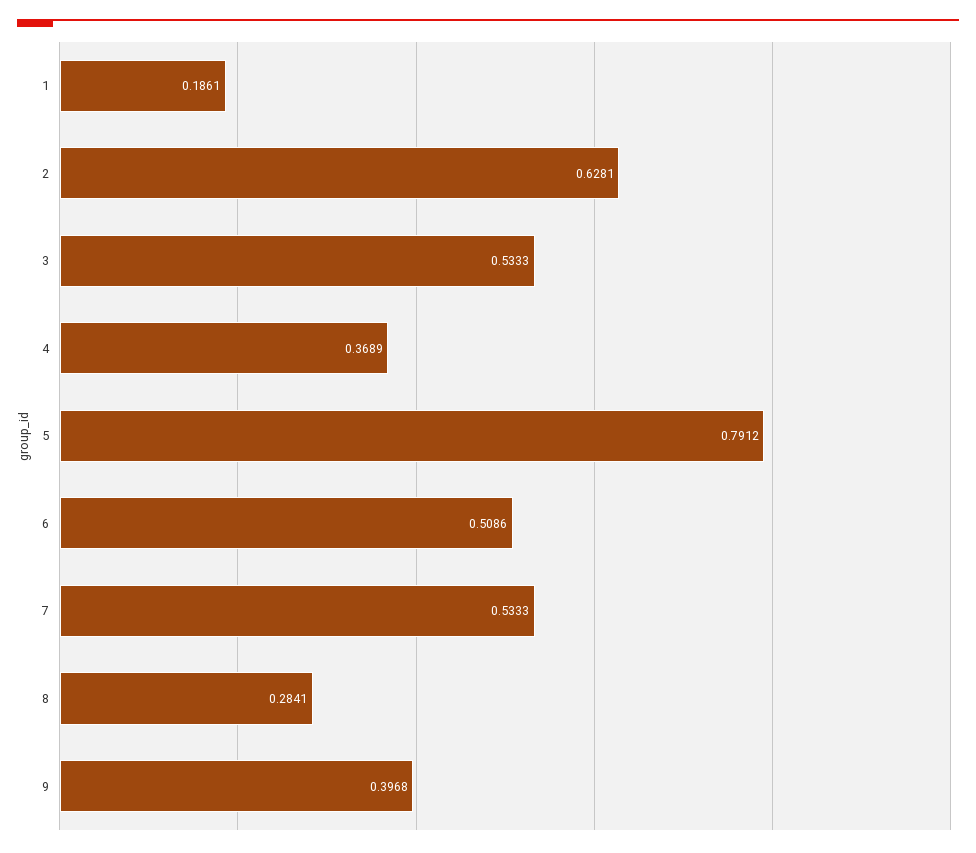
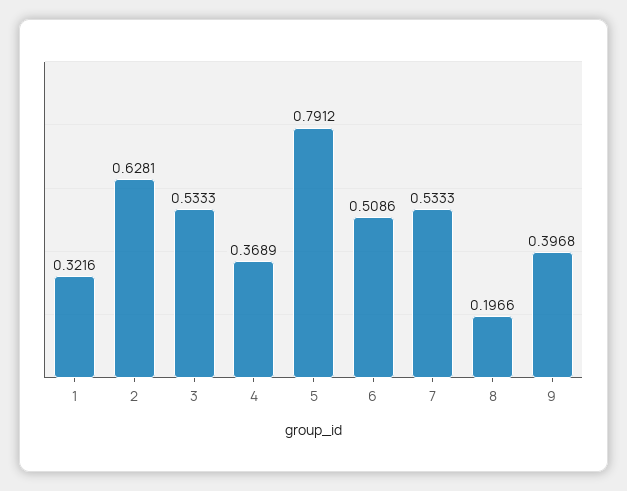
1: 0.1861 -> 0.3216
8: 0.2841 -> 0.1966

